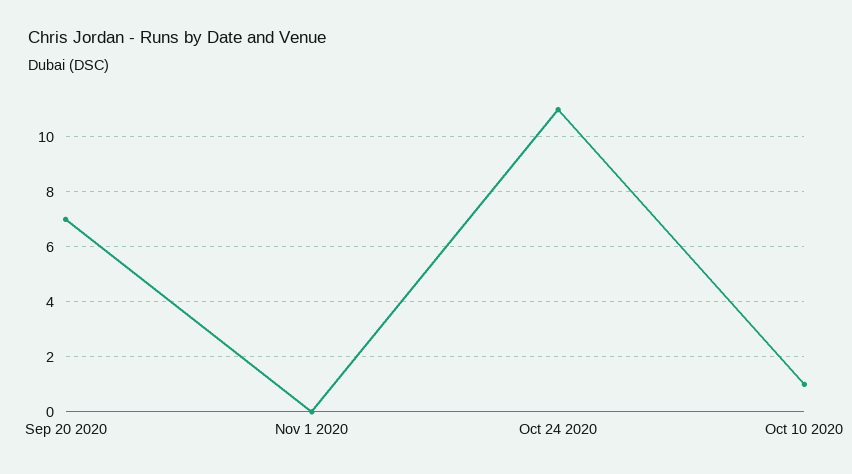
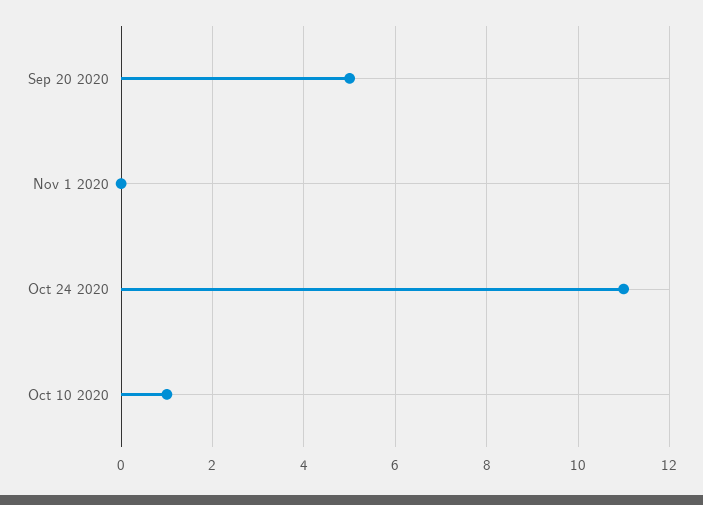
Sep 20 2020: 7 -> 5

